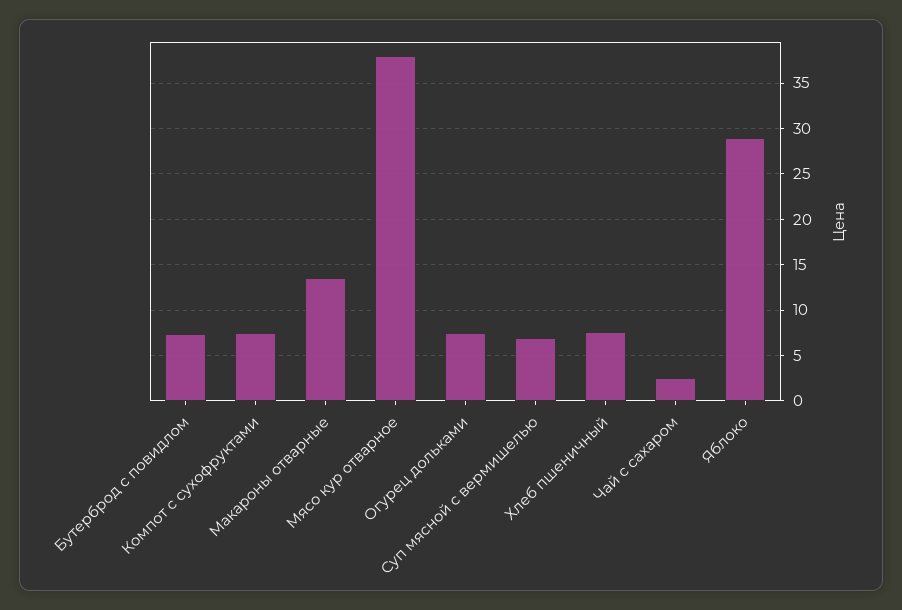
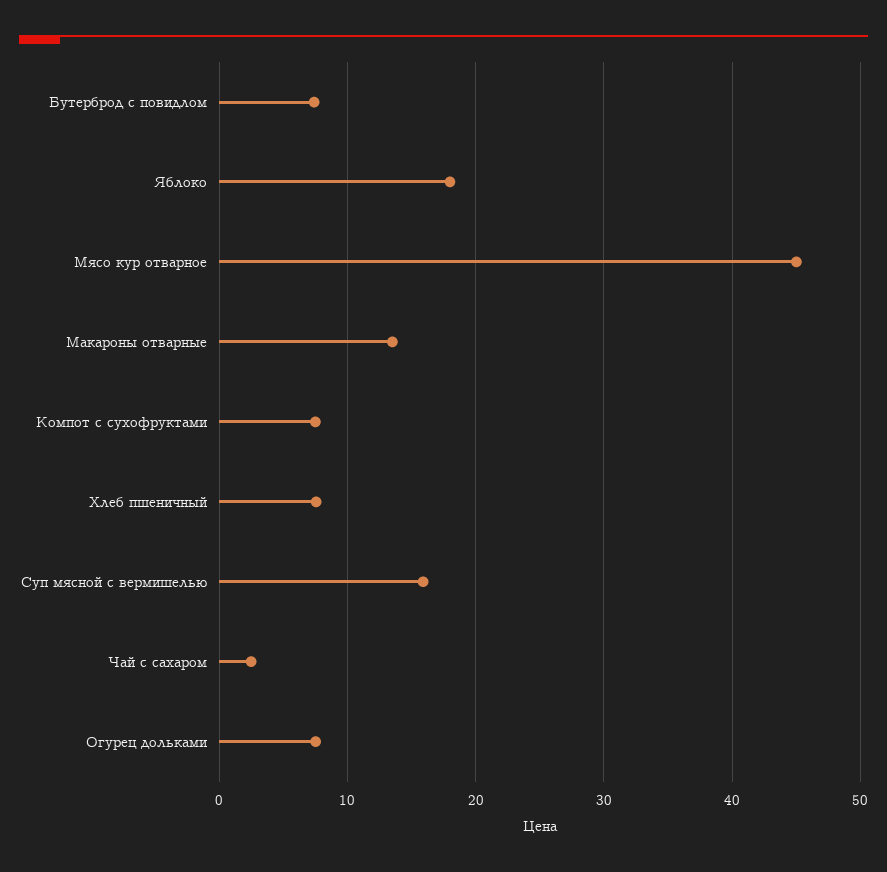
Мясо кур отварное: 38 -> 45
Суп мясной с вермишелью: 7 -> 16
Яблоко: 29 -> 18

